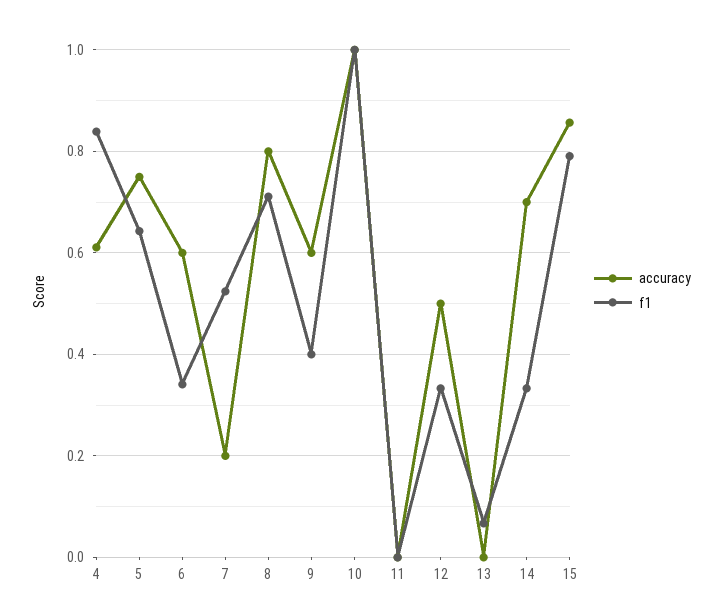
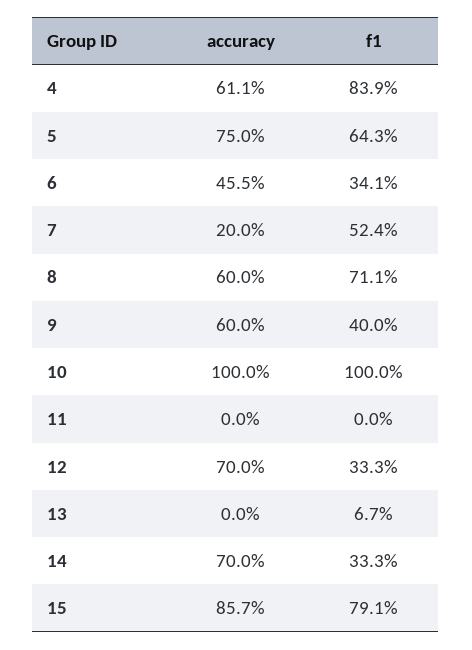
accuracy, 6: 0.6 -> 0.455
accuracy, 8: 0.8 -> 0.6
accuracy, 12: 0.5 -> 0.7

